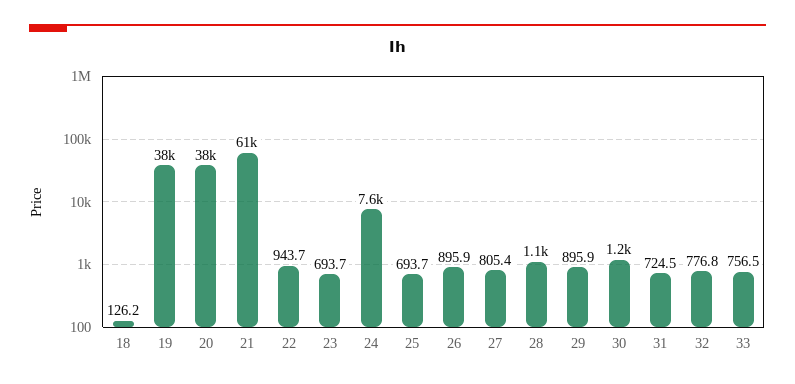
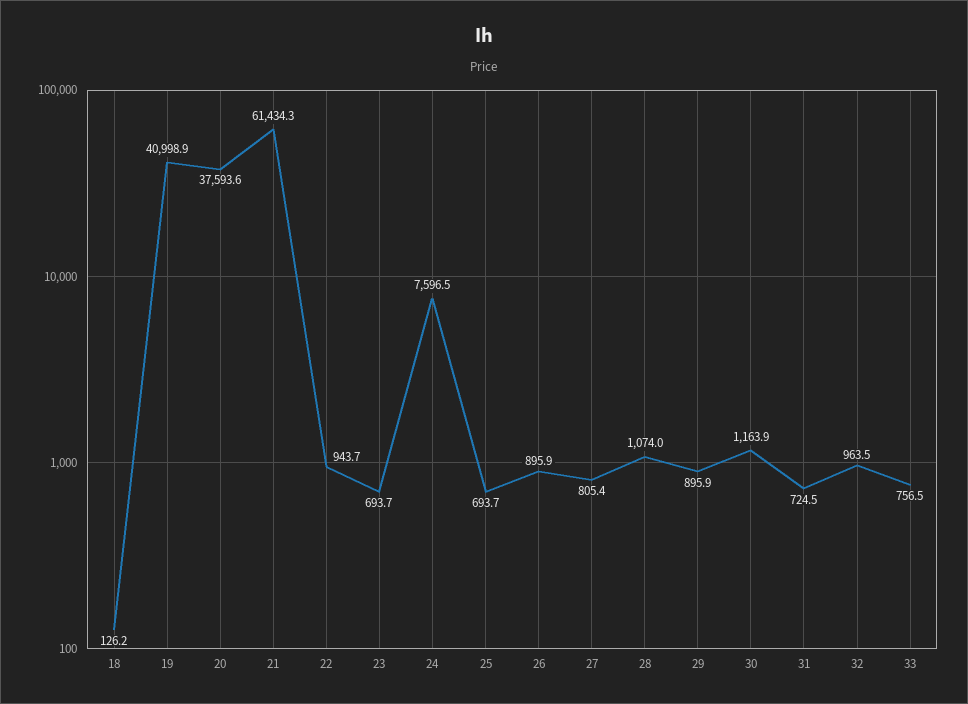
19: 38000 -> 40998.9
32: 776.8 -> 963.5

